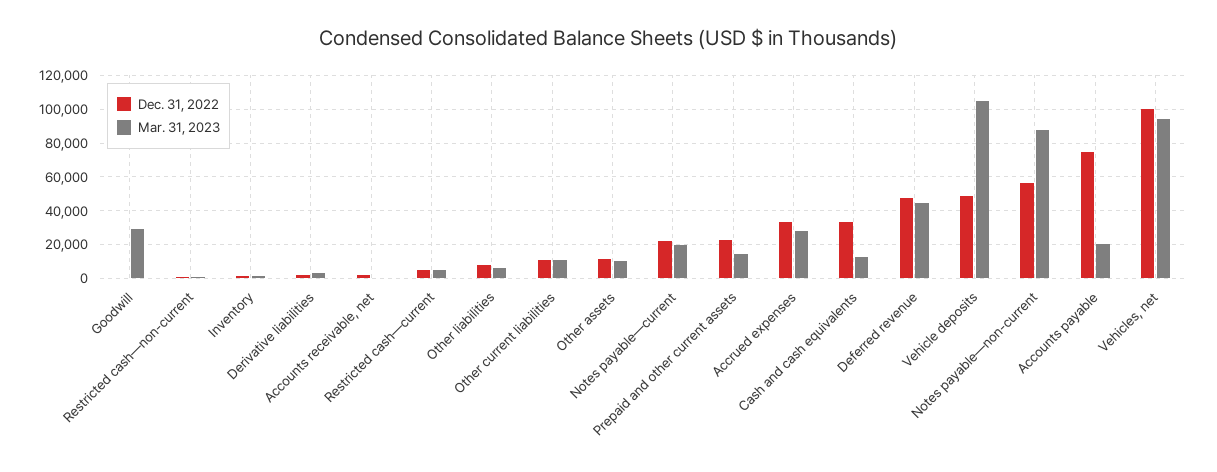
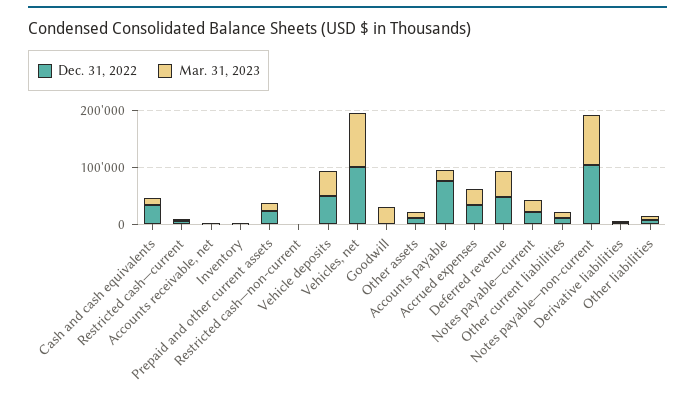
Mar. 31, 2023, Vehicle deposits: 105000 -> 40000
Dec. 31, 2022, Notes payable—non-current: 55000 -> 100000

